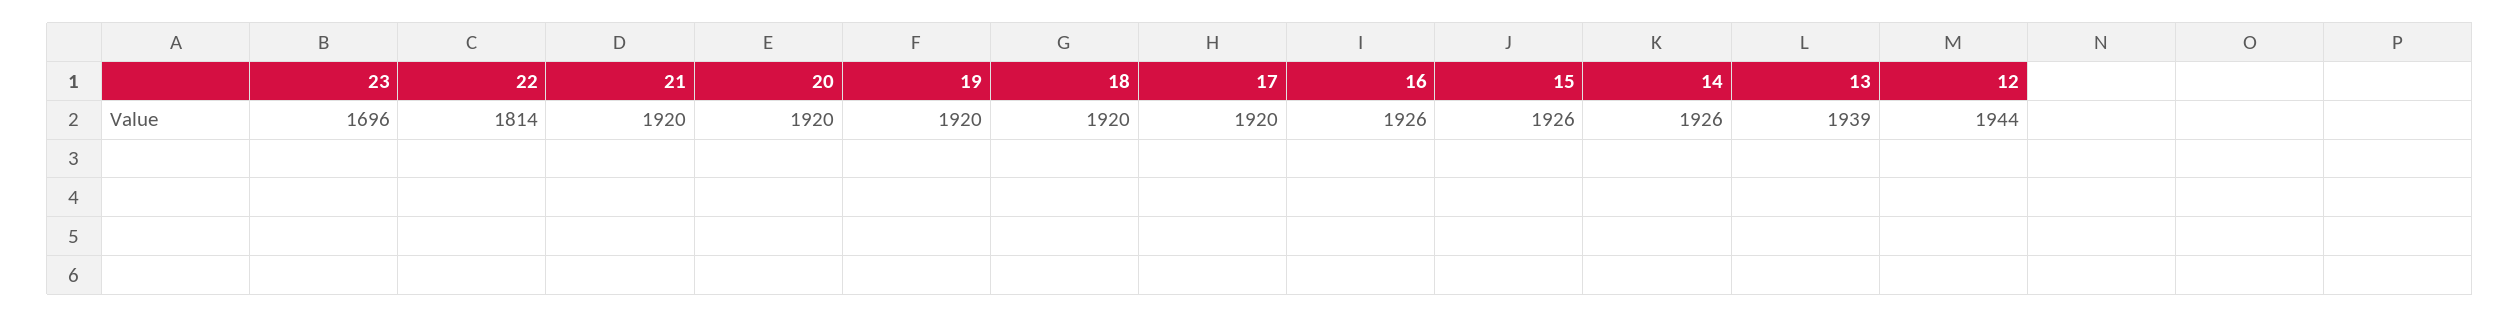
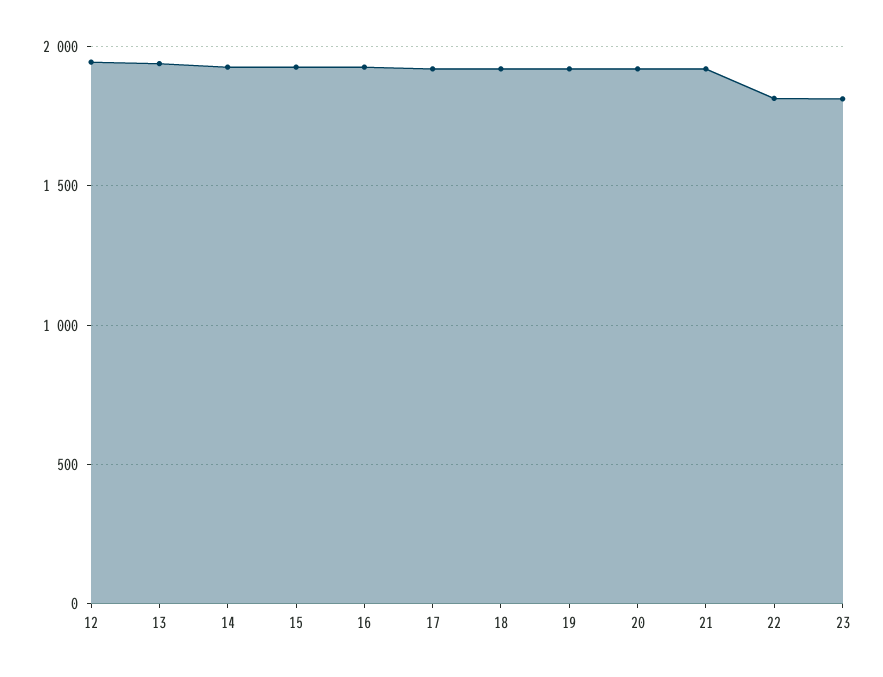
23: 1696 -> 1800

